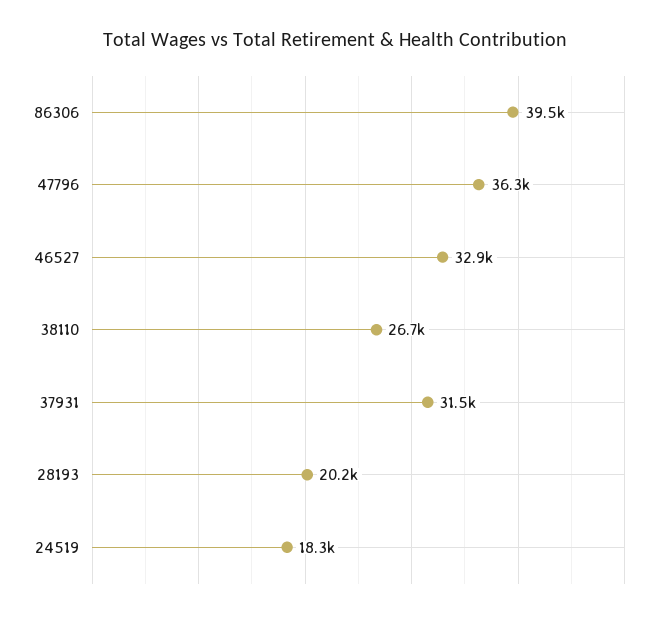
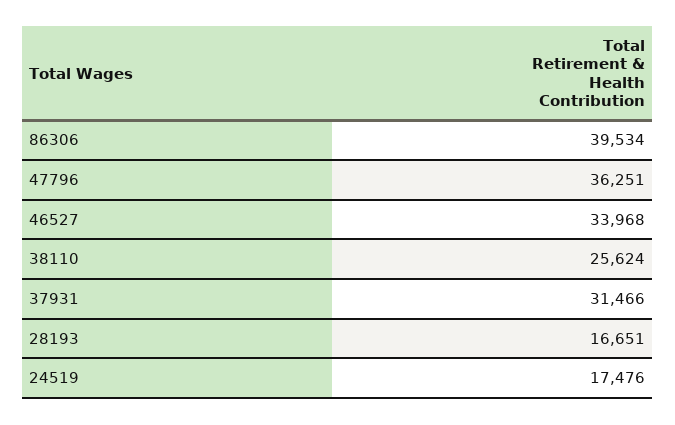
46527: 32900 -> 33968
38110: 26700 -> 25624
28193: 20200 -> 16651
24519: 18300 -> 17476

